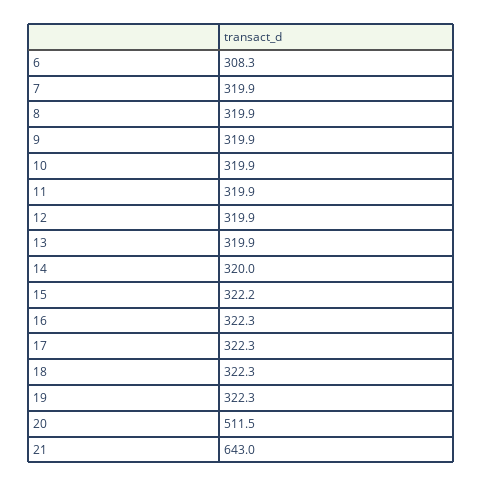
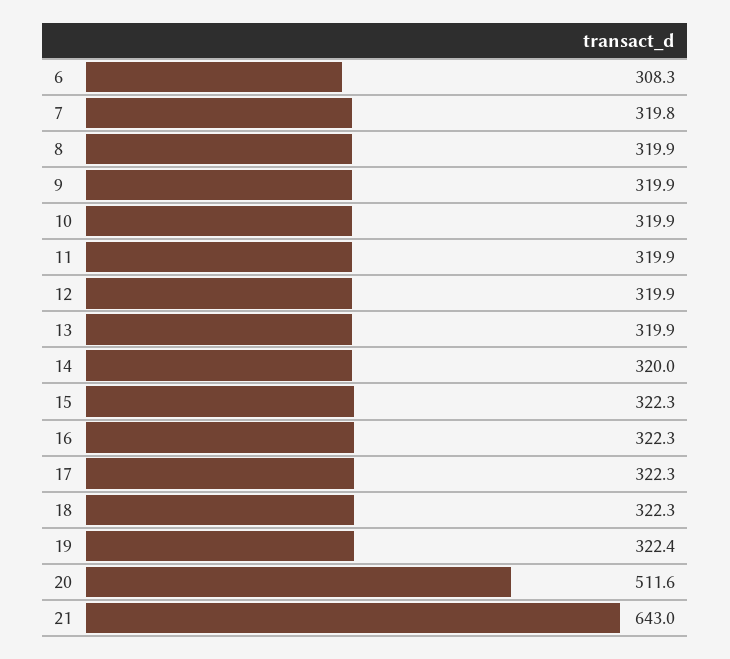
7: 319.9 -> 319.8
15: 322.2 -> 322.3
19: 322.3 -> 322.4
20: 511.5 -> 511.6

